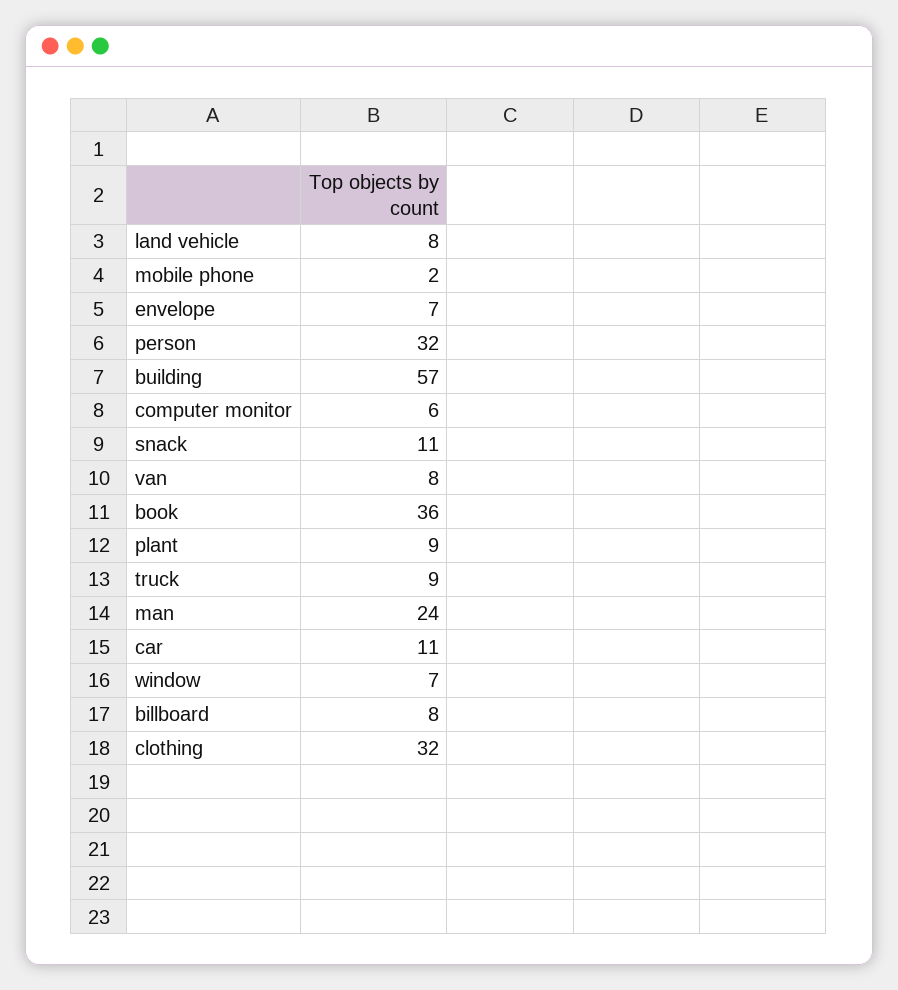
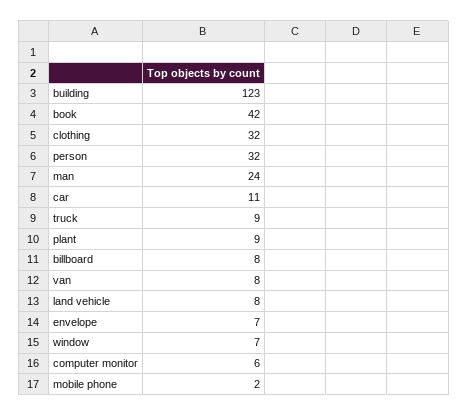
building: 57 -> 123
snack: 11 -> none
book: 36 -> 42

